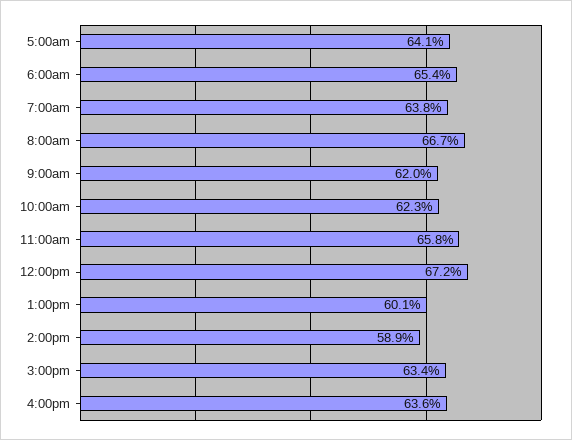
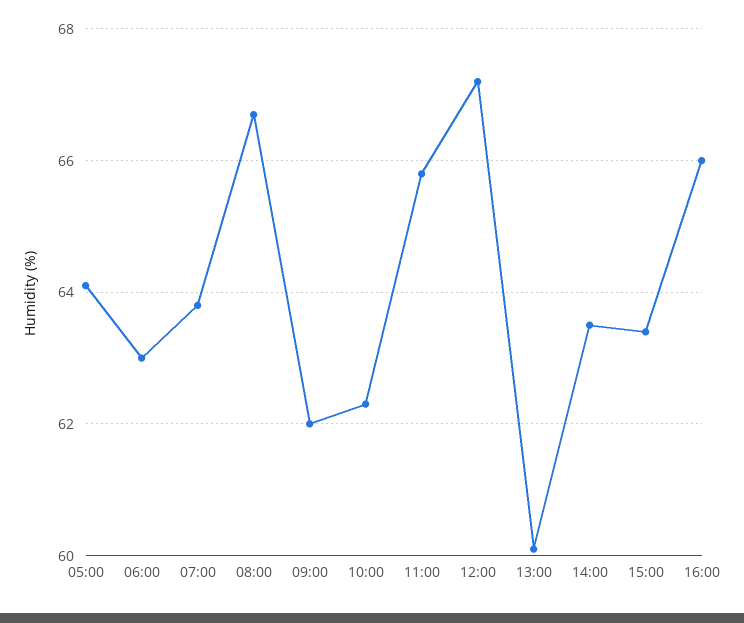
6:00am: 65.4 -> 63
2:00pm: 58.9 -> 63.5
4:00pm: 63.6 -> 66

